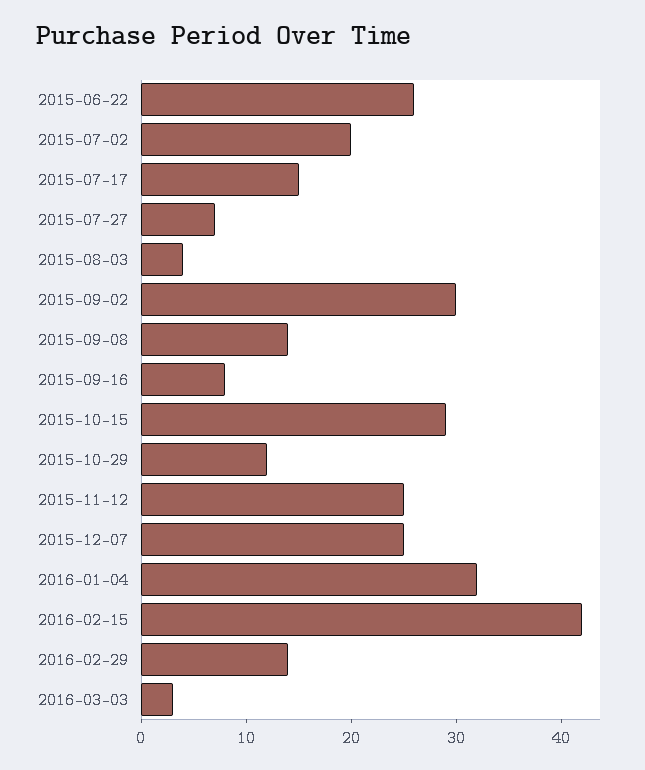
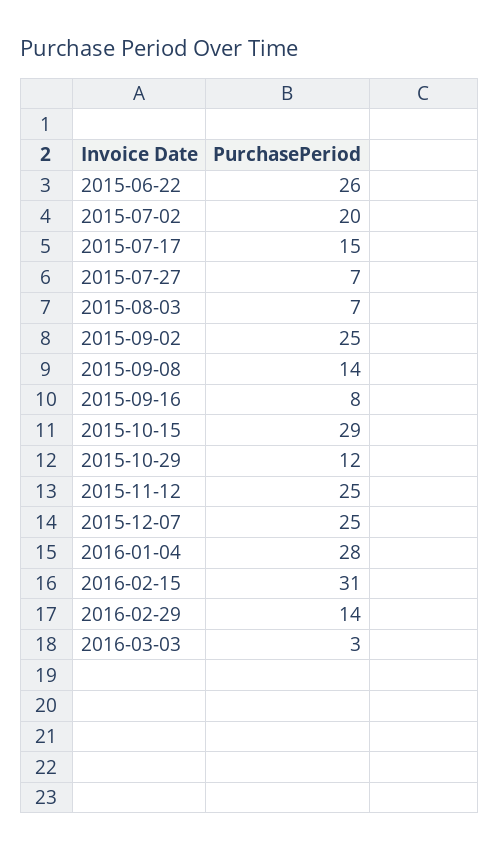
2015-08-03: 4 -> 7
2015-09-02: 30 -> 25
2016-01-04: 32 -> 28
2016-02-15: 42 -> 31

